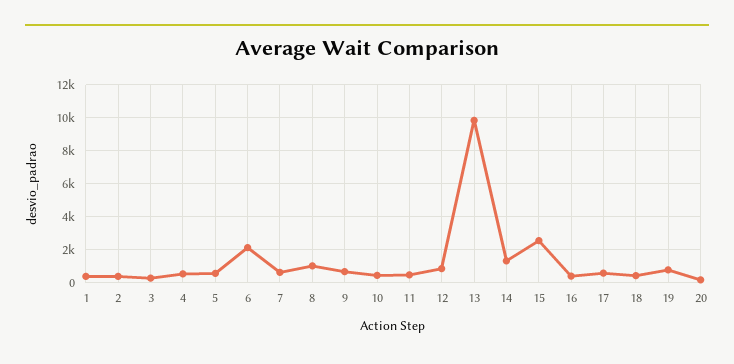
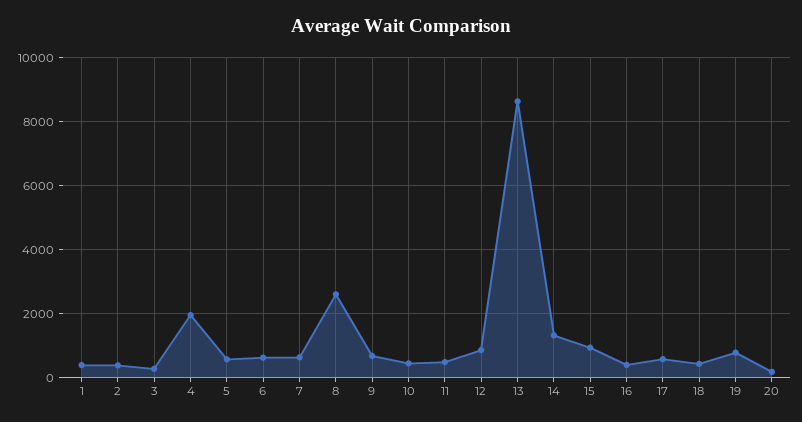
4: 500 -> 2000
6: 2000 -> 600
8: 1000 -> 2600
13: 10000 -> 8600
15: 2500 -> 1000

